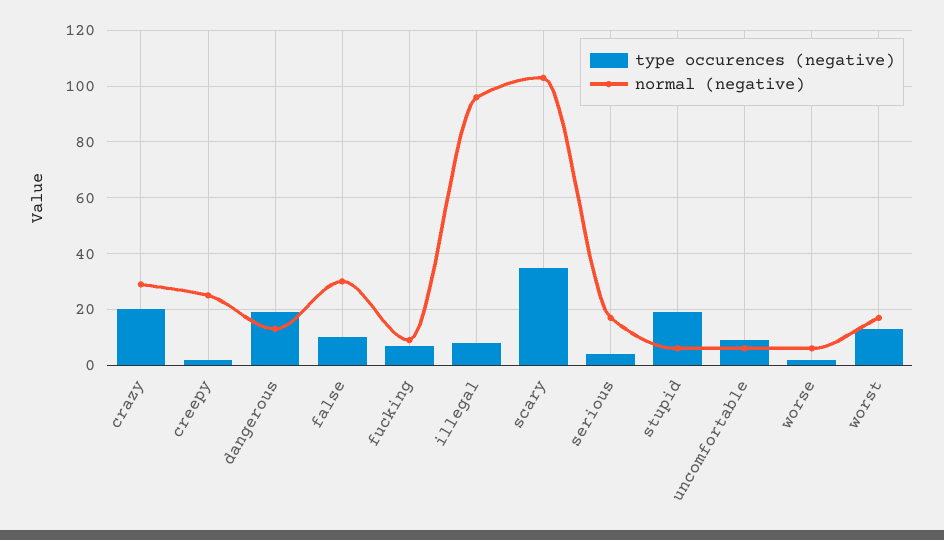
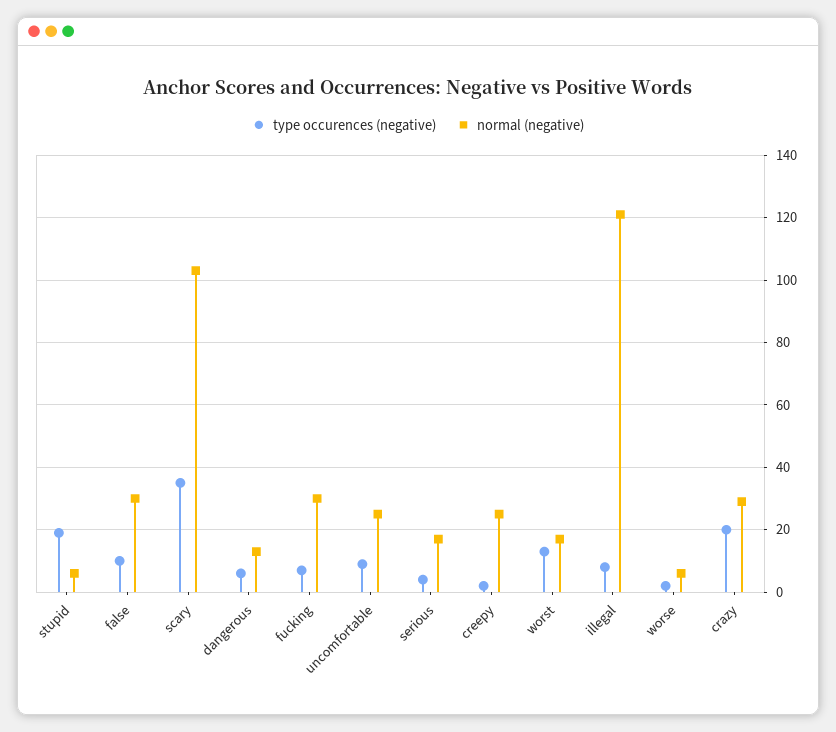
type occurences (negative), dangerous: 20 -> 5
normal (negative), fucking: 10 -> 30
normal (negative), illegal: 95 -> 120
normal (negative), uncomfortable: 5 -> 25

